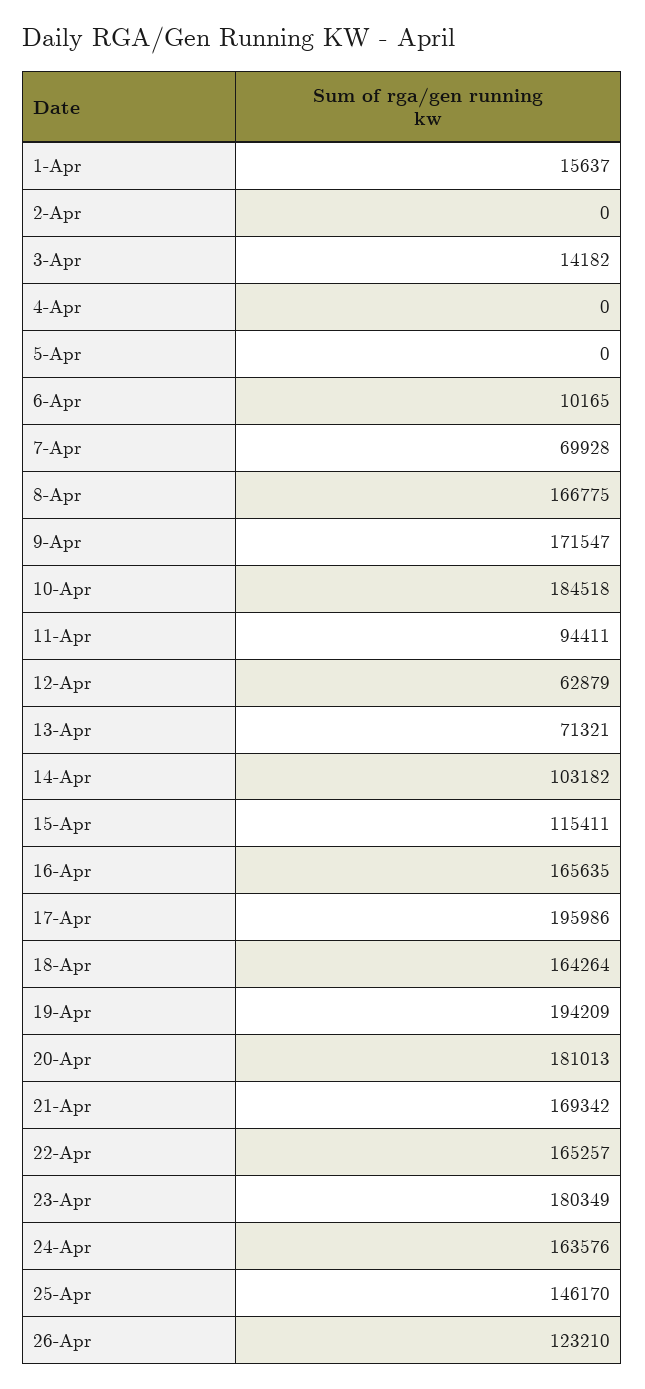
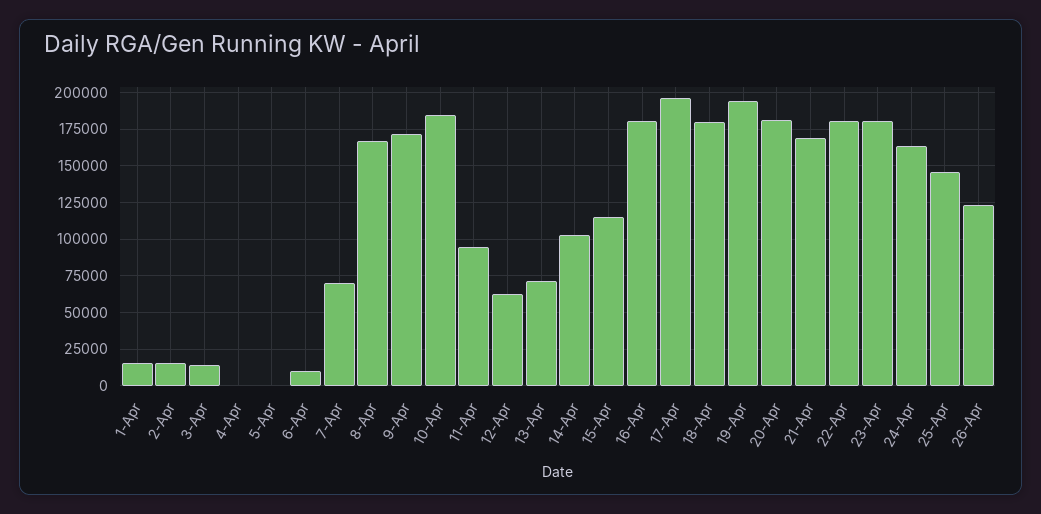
2-Apr: 0 -> 15000
16-Apr: 165635 -> 180000
18-Apr: 164264 -> 180000
22-Apr: 165257 -> 180000

